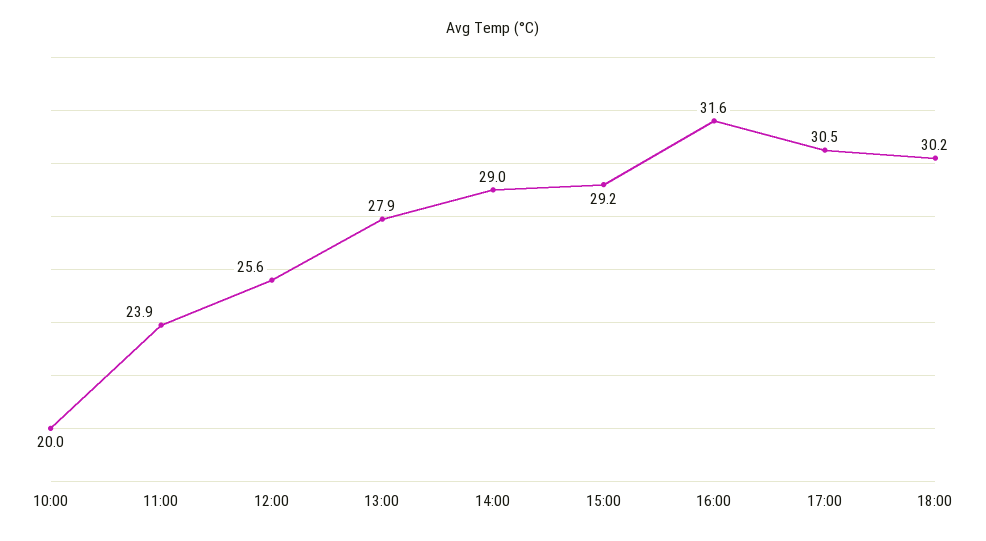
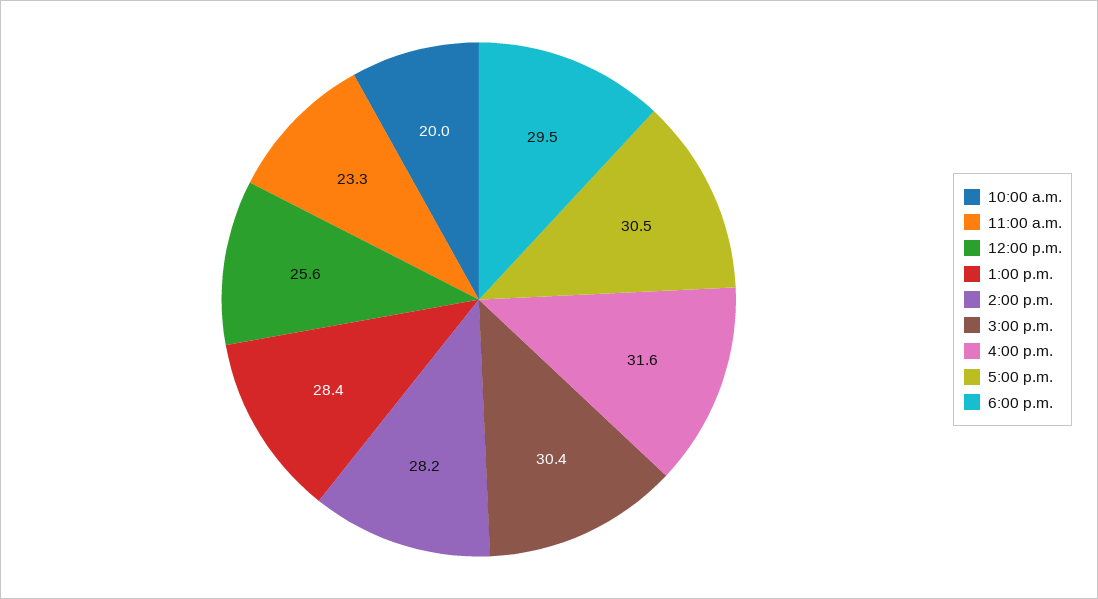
11:00: 23.9 -> 23.3
13:00: 27.9 -> 28.4
14:00: 29 -> 28.2
15:00: 29.2 -> 30.4
18:00: 30.2 -> 29.5

